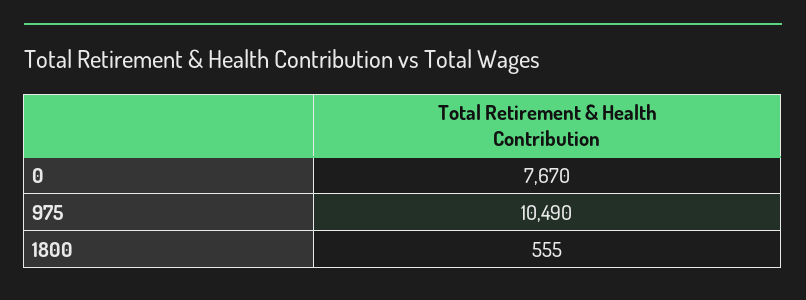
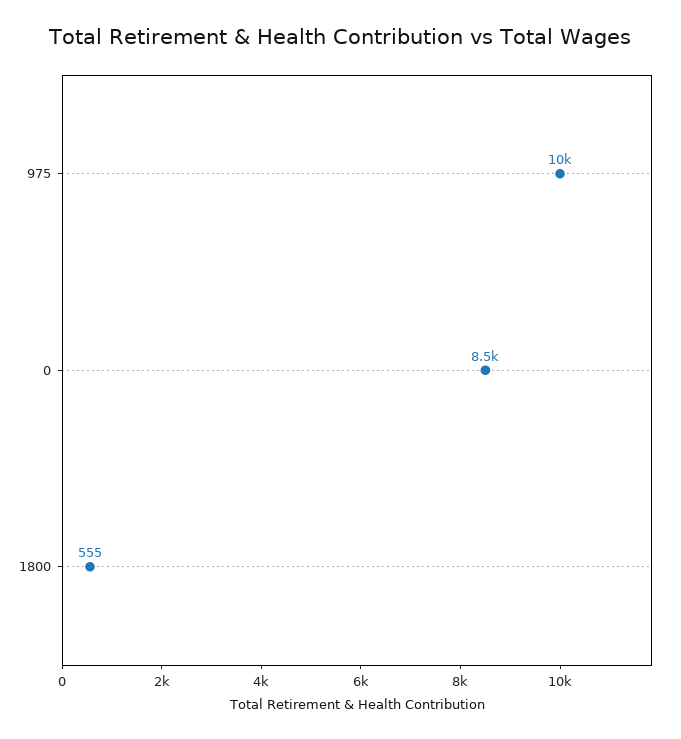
0: 7670 -> 8500

